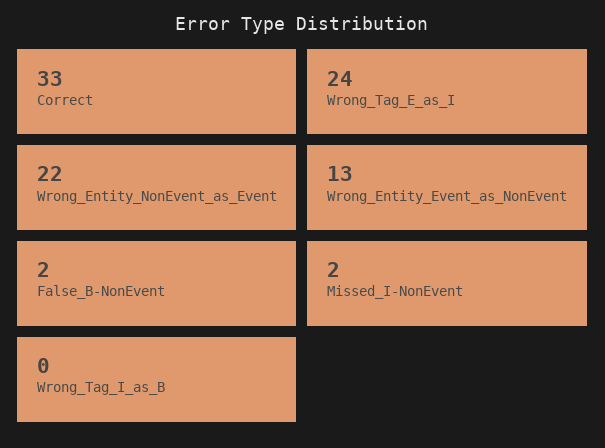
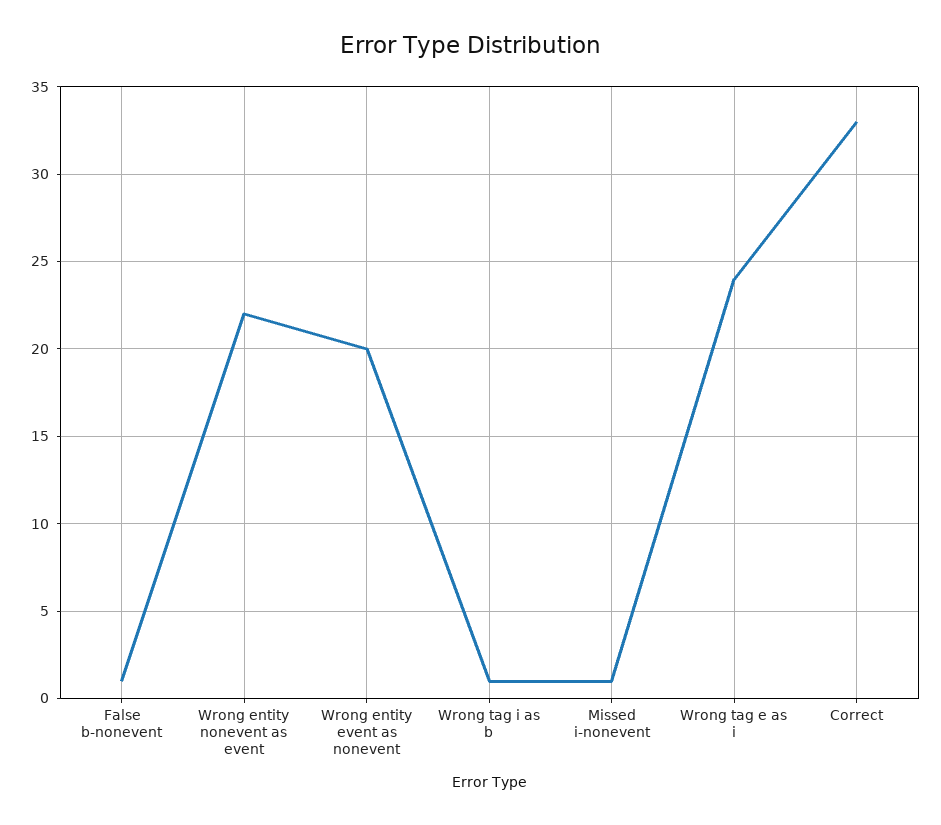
Wrong_Entity_Event_as_NonEvent: 13 -> 20
False_B-NonEvent: 2 -> 1
Missed_I-NonEvent: 2 -> 1
Wrong_Tag_I_as_B: 0 -> 1

